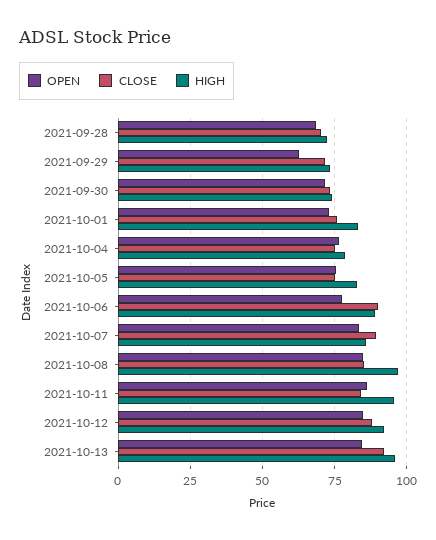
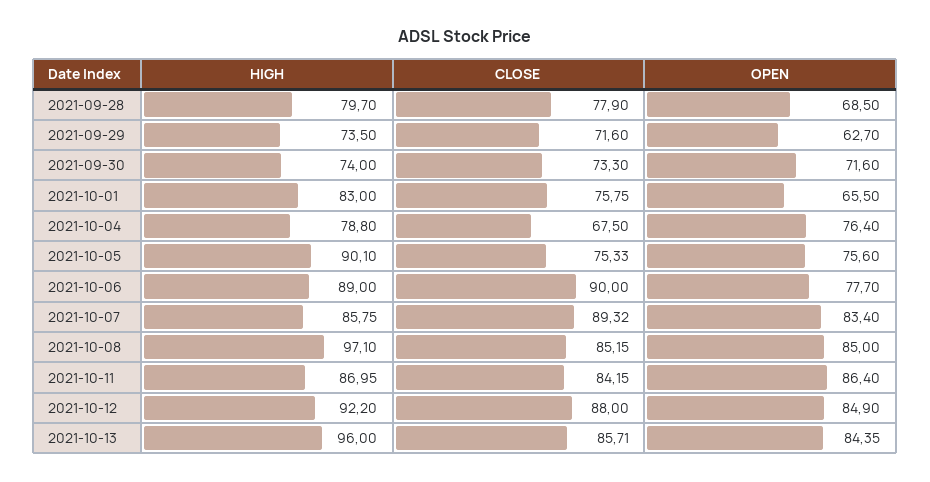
CLOSE, 2021-09-28: 70 -> 77.9
HIGH, 2021-09-28: 72.5 -> 79.7
OPEN, 2021-10-01: 72.5 -> 65.5
CLOSE, 2021-10-04: 75 -> 67.5
HIGH, 2021-10-05: 82.5 -> 90.1
HIGH, 2021-10-11: 95 -> 86.95
CLOSE, 2021-10-13: 92.5 -> 85.71

